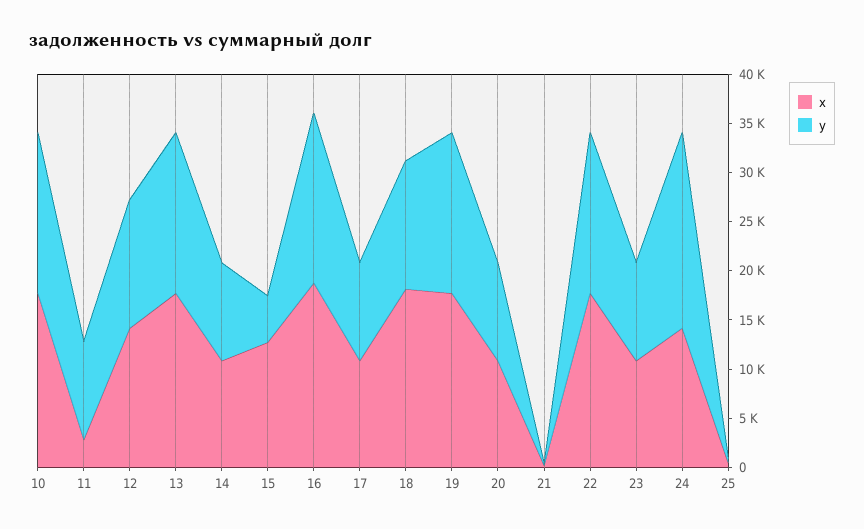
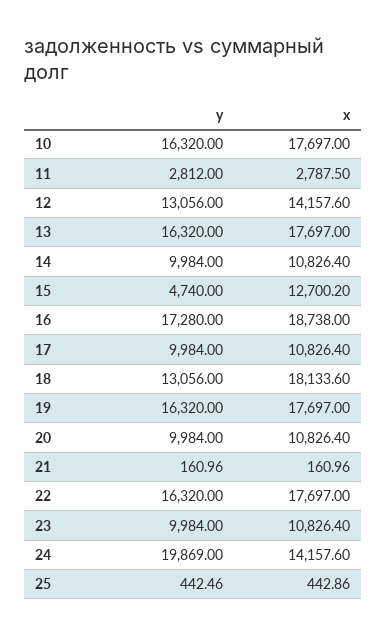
y, 11: 10000 -> 2812

